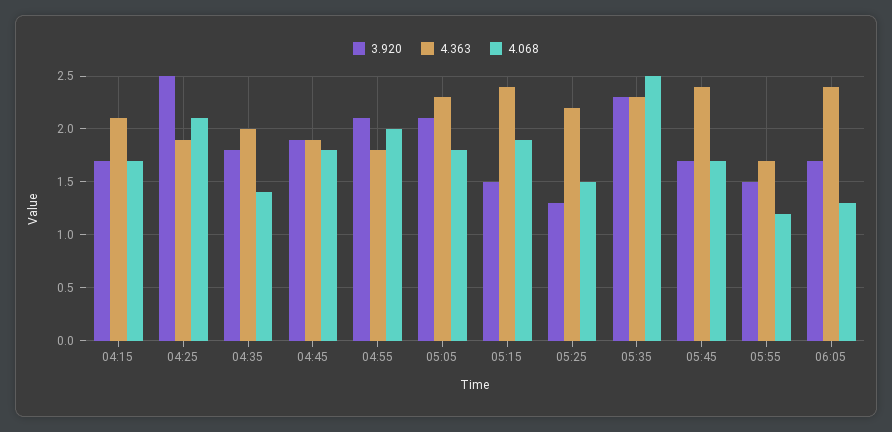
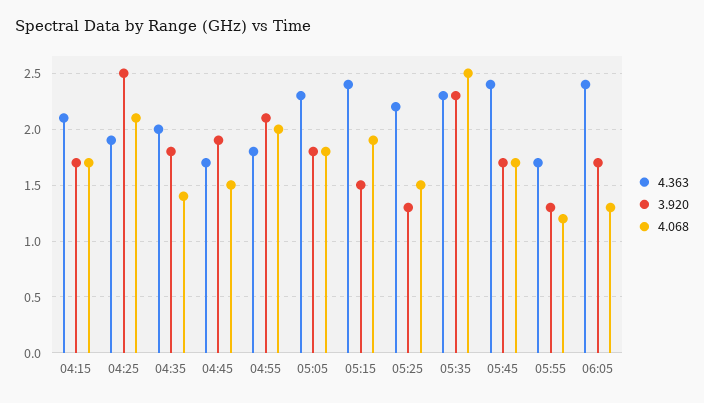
4.363, 04:45: 1.9 -> 1.7
4.068, 04:45: 1.8 -> 1.5
3.920, 05:05: 2.1 -> 1.8
3.920, 05:55: 1.5 -> 1.3

